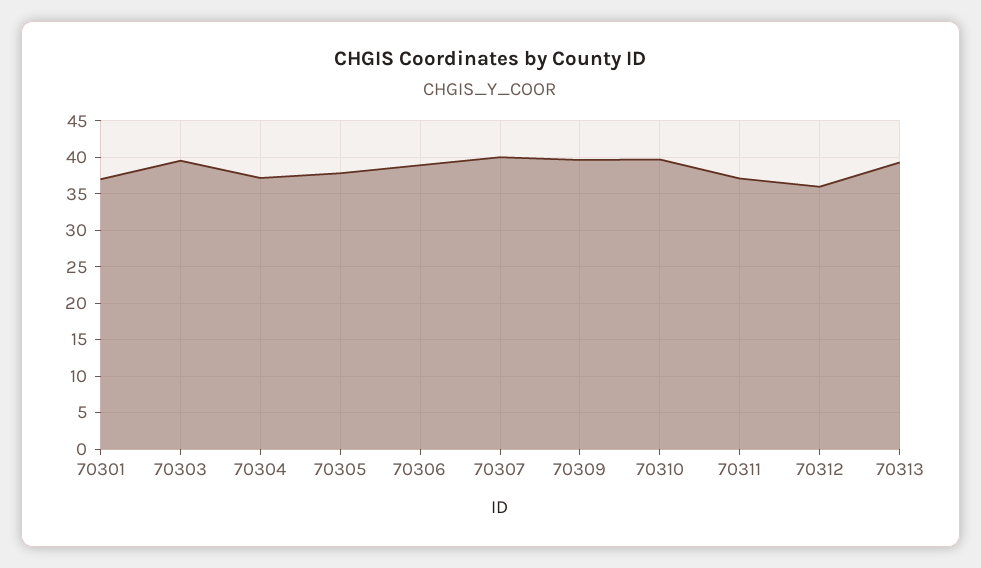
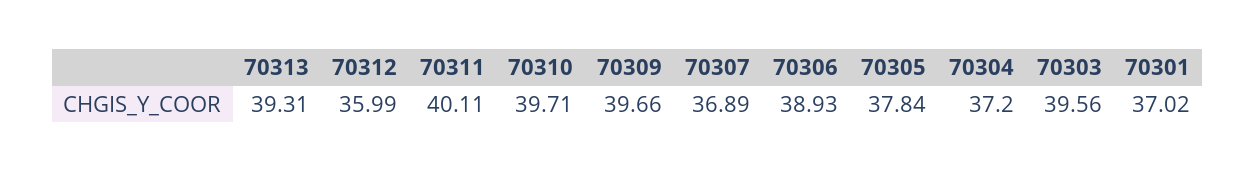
70307: 40 -> 36.89
70311: 37 -> 40.11

